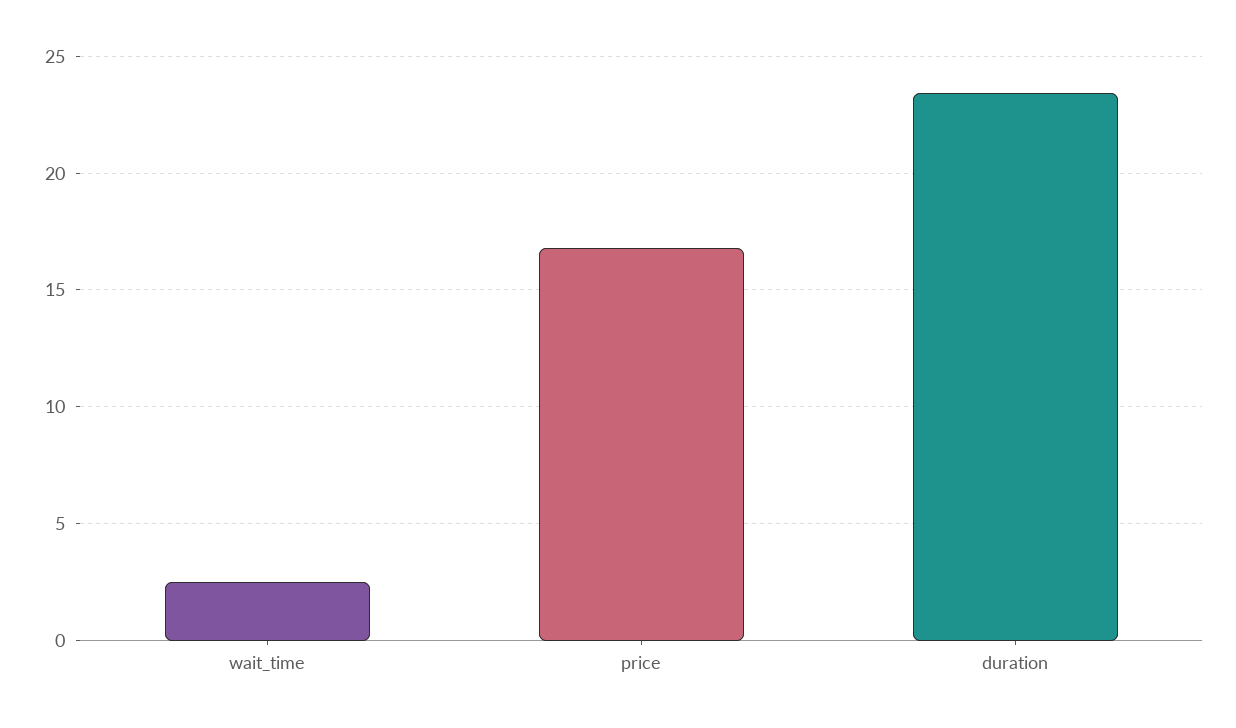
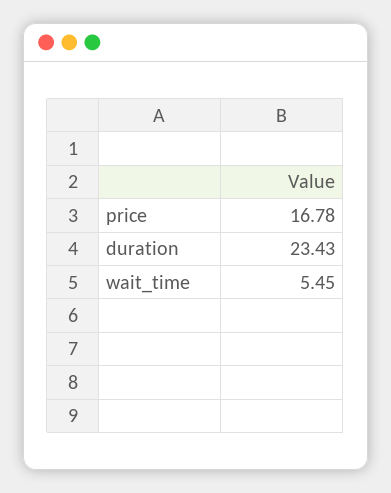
wait_time: 2.5 -> 5.45

